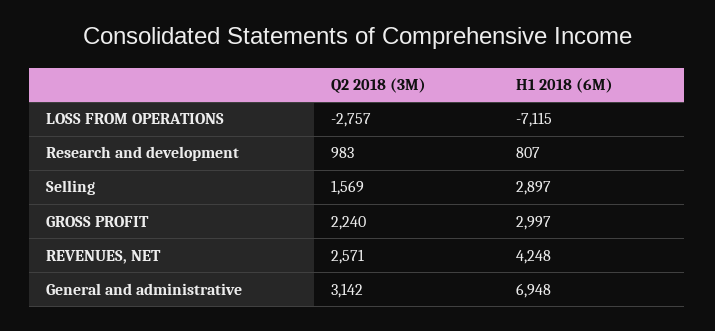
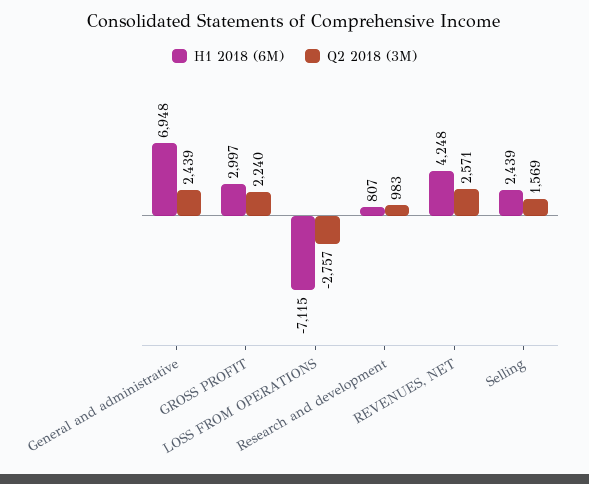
H1 2018 (6M), Selling: 2897 -> 2439
Q2 2018 (3M), General and administrative: 3142 -> 2439

